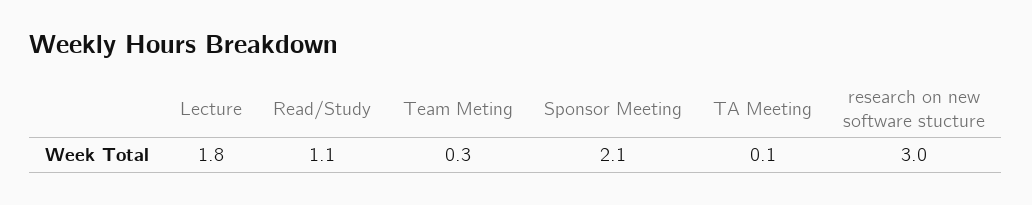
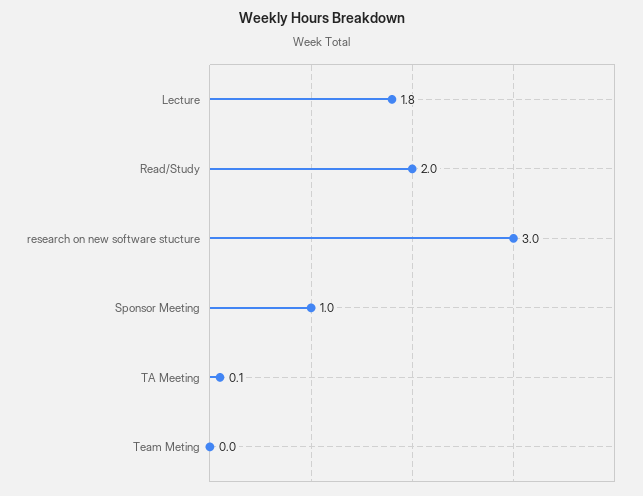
Read/Study: 1.1 -> 2
Team Meting: 0.3 -> 0
Sponsor Meeting: 2.1 -> 1

